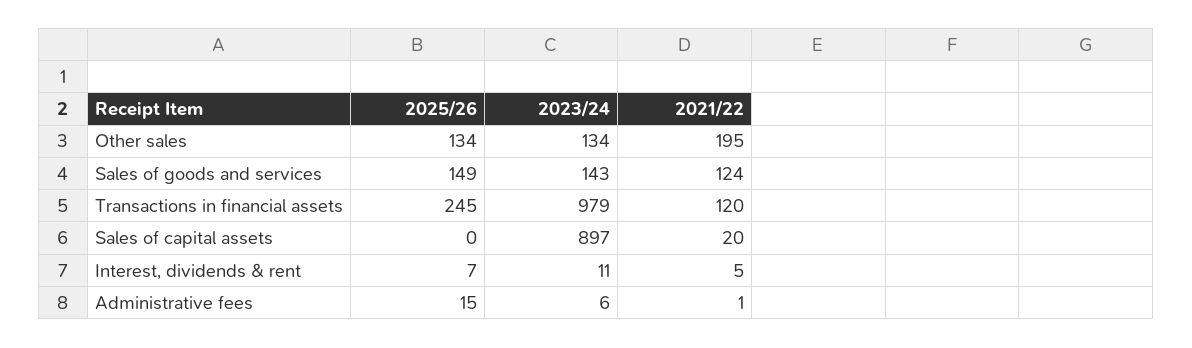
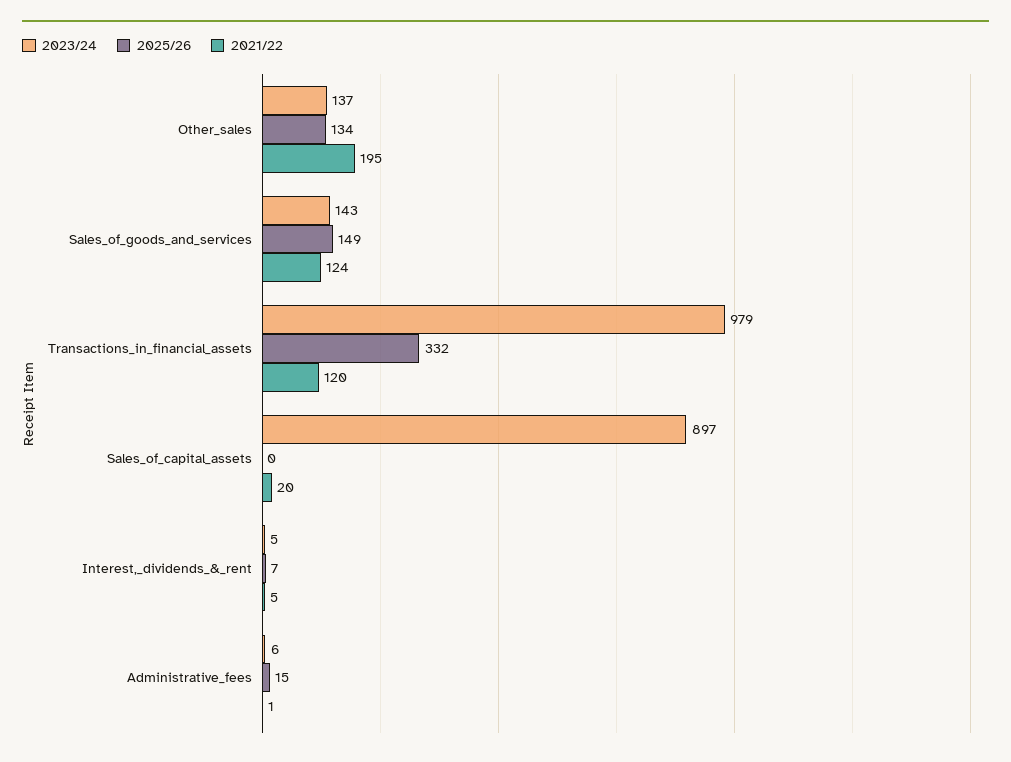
2023/24, Other sales: 134 -> 137
2025/26, Transactions in financial assets: 245 -> 332
2023/24, Interest, dividends & rent: 11 -> 5

